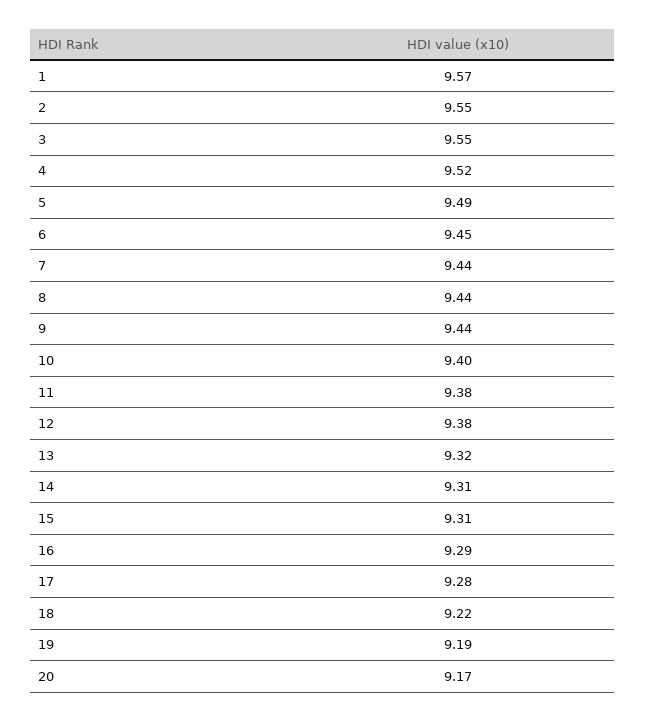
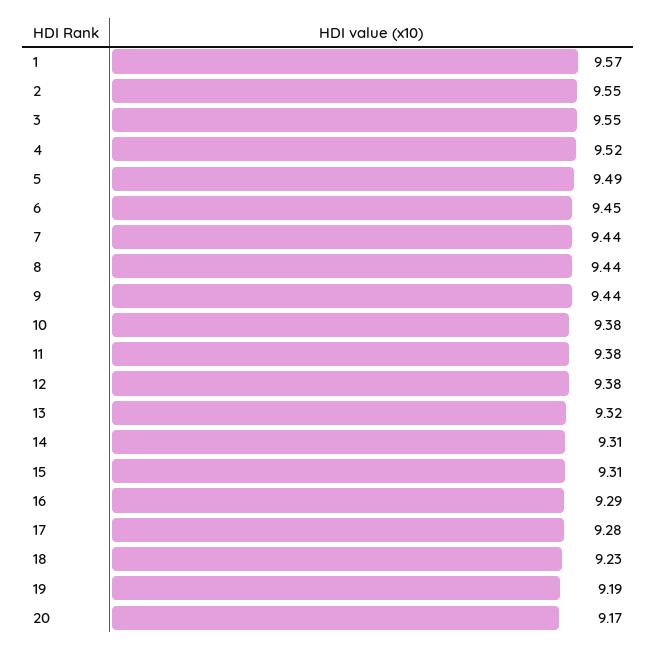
10: 9.4 -> 9.38
18: 9.22 -> 9.23

